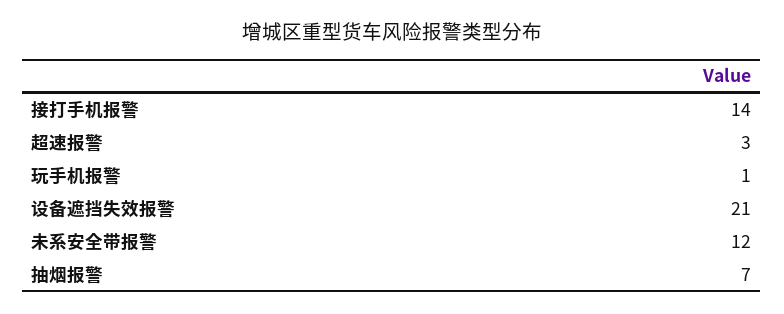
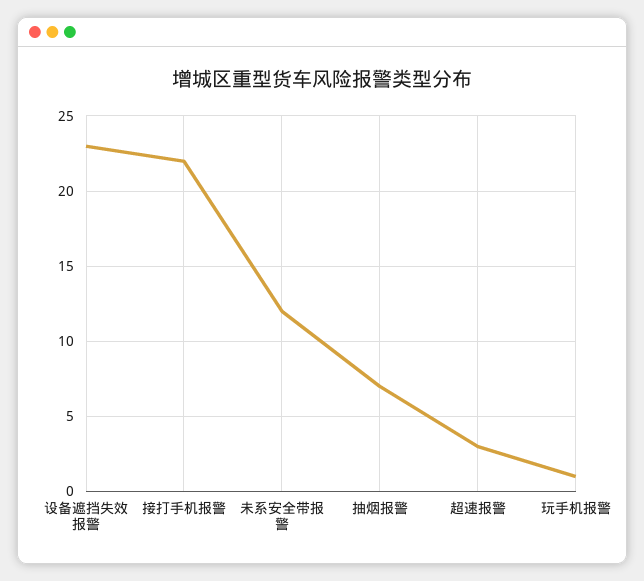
接打手机报警: 14 -> 22
设备遮挡失效报警: 21 -> 23

